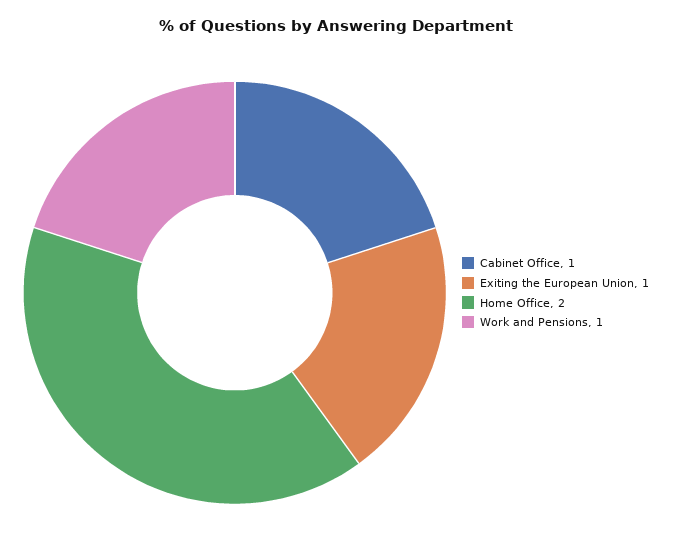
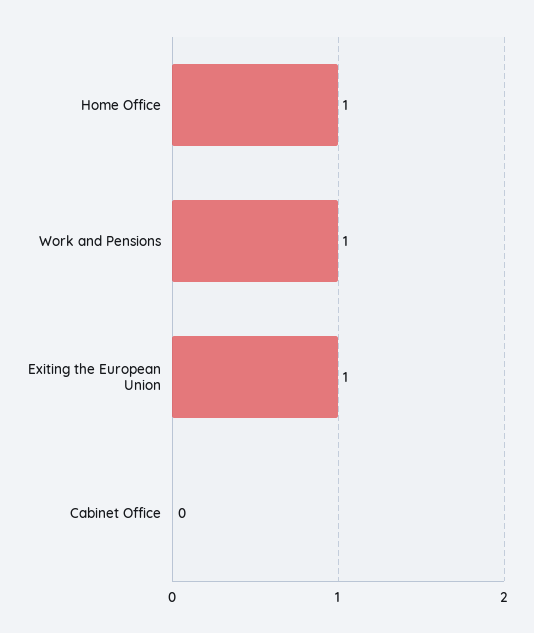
Cabinet Office: 1 -> 0
Home Office: 2 -> 1

